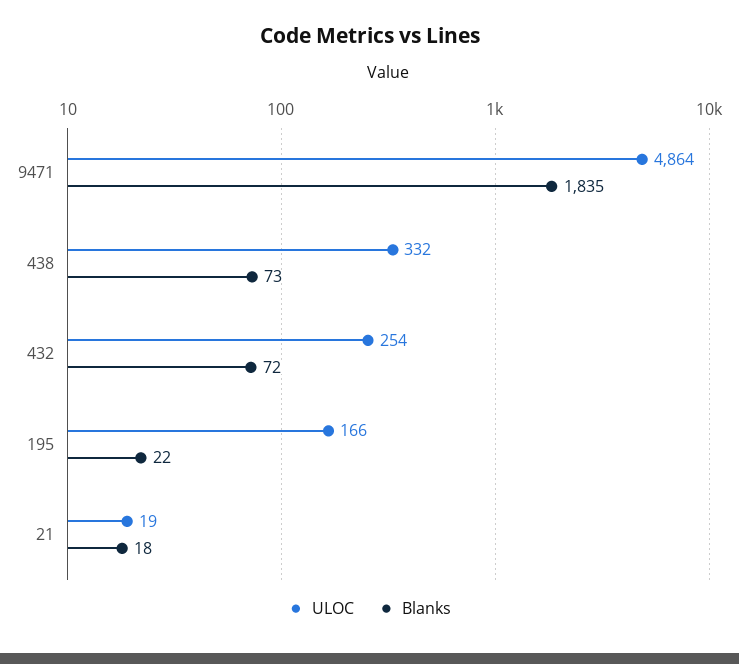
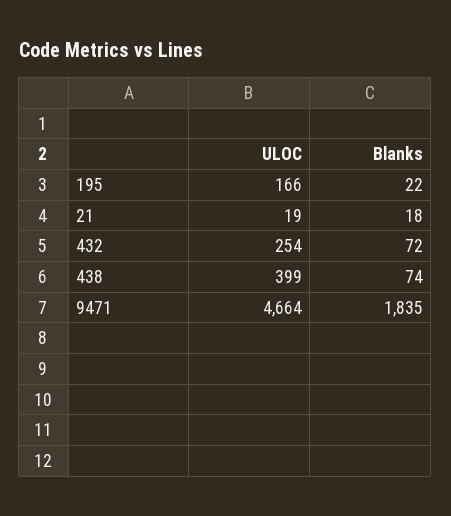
ULOC, 9471: 4864 -> 4664
ULOC, 438: 332 -> 399
Blanks, 438: 73 -> 74

